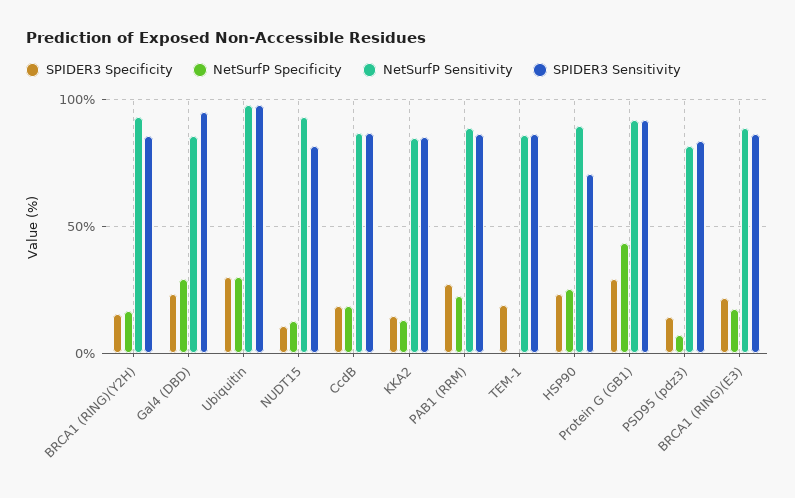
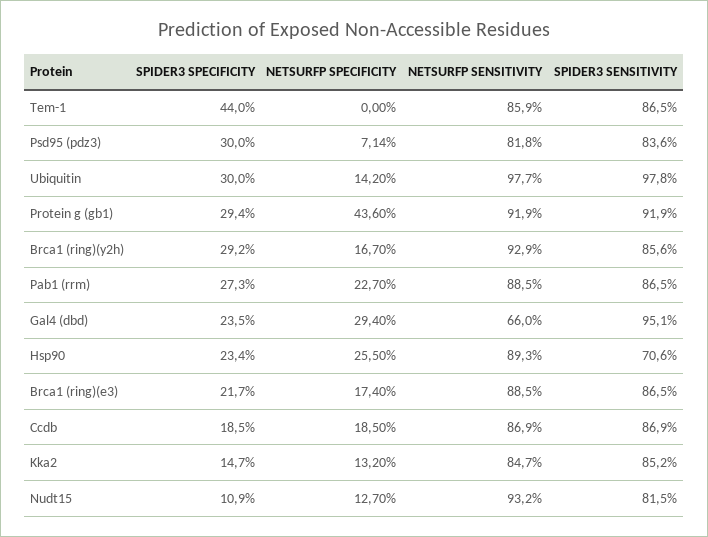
SPIDER3 Specificity, BRCA1 (RING)(Y2H): 15 -> 29.2
NetSurfP Sensitivity, Gal4 (DBD): 85 -> 66
NetSurfP Specificity, Ubiquitin: 30 -> 14.2
SPIDER3 Specificity, TEM-1: 20 -> 44
SPIDER3 Specificity, PSD95 (pdz3): 15 -> 30

